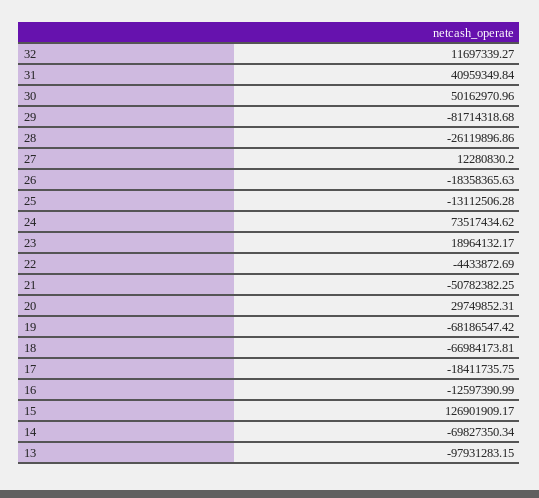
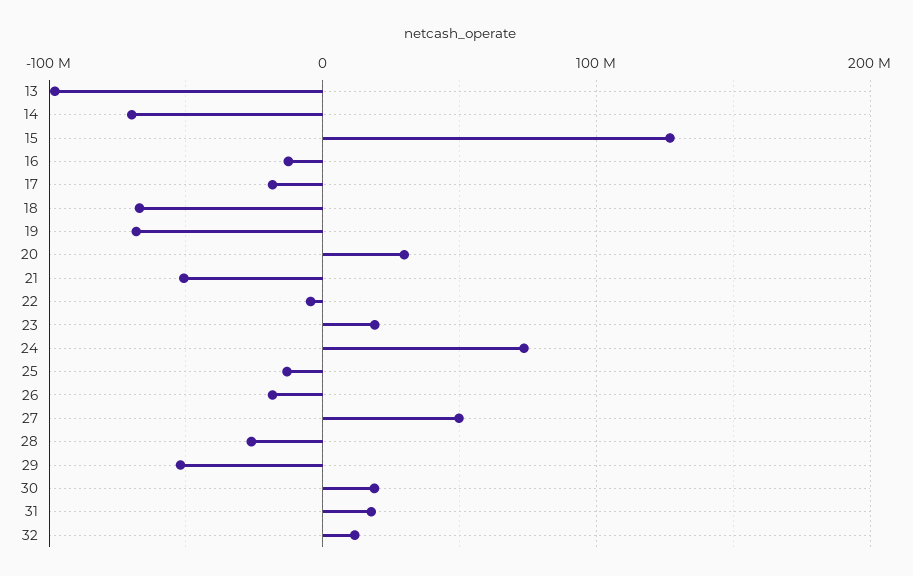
31: 40959349.84 -> 20000000
30: 50162970.96 -> 20000000
29: -81714318.68 -> -50000000
27: 12280830.2 -> 50000000

